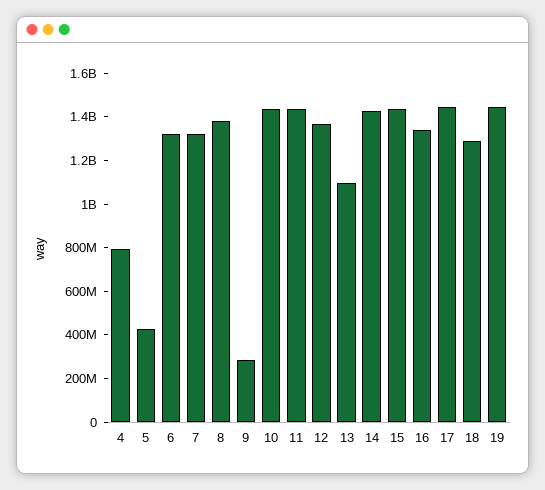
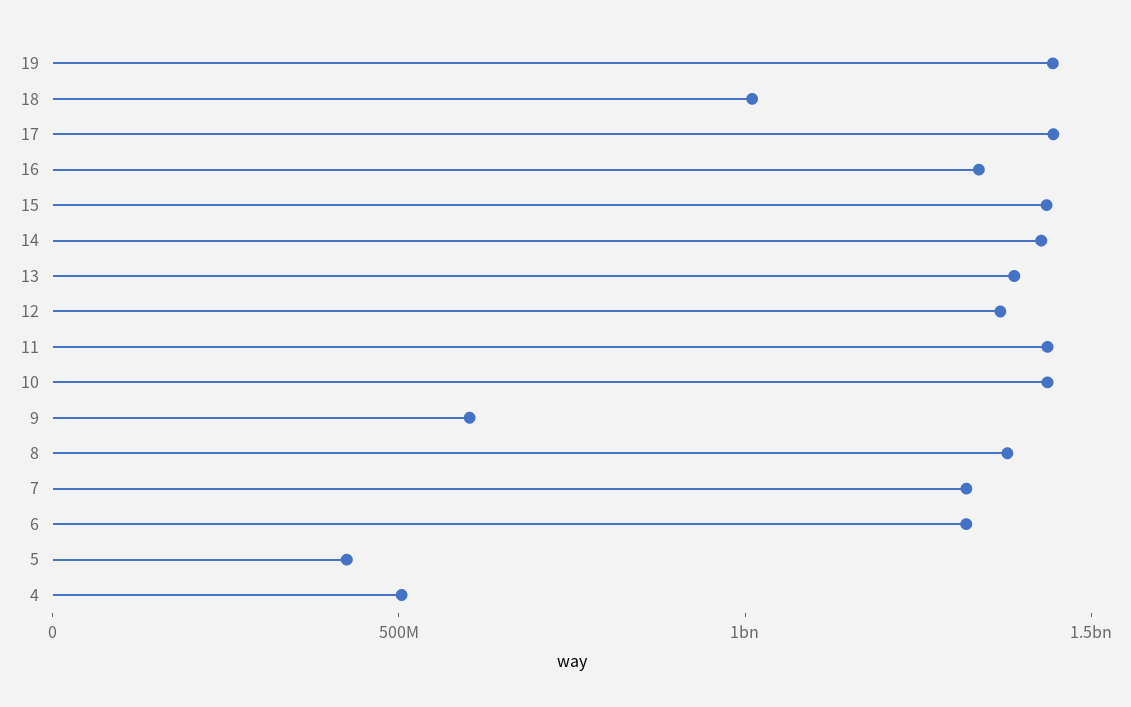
4: 800000000 -> 500000000
9: 300000000 -> 600000000
13: 1100000000 -> 1400000000
18: 1300000000 -> 1000000000

